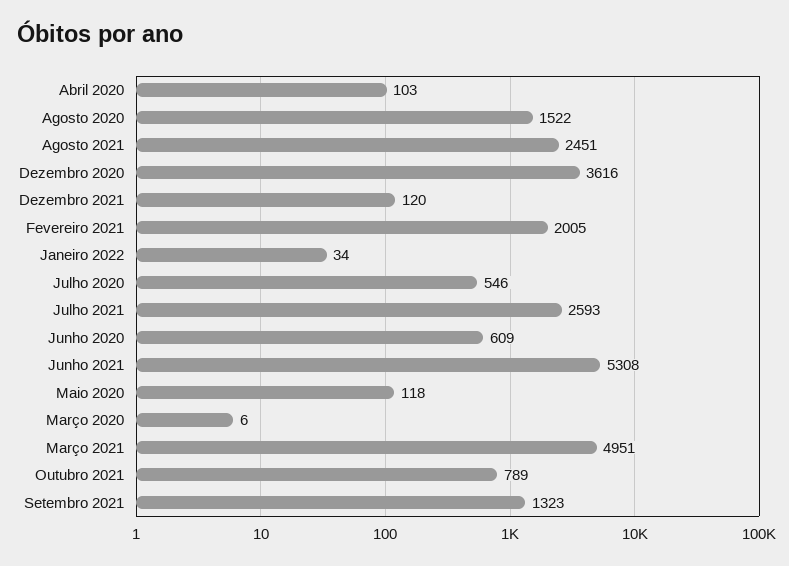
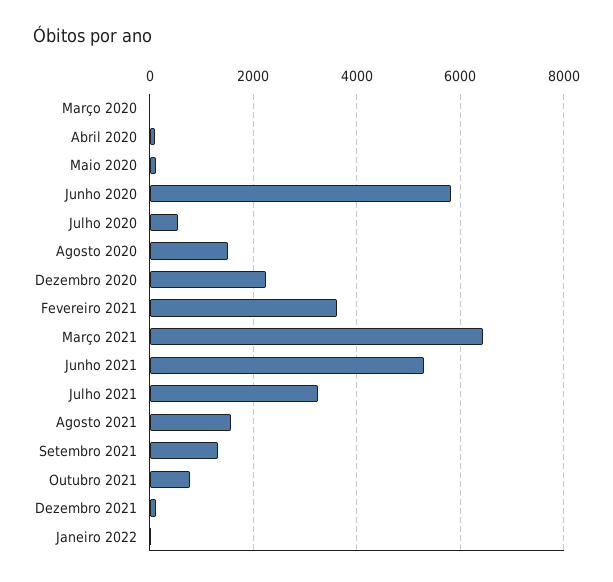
Agosto 2021: 2451 -> 1600
Dezembro 2020: 3616 -> 2200
Fevereiro 2021: 2005 -> 3600
Julho 2021: 2593 -> 3200
Junho 2020: 609 -> 5800
Março 2021: 4951 -> 6400

